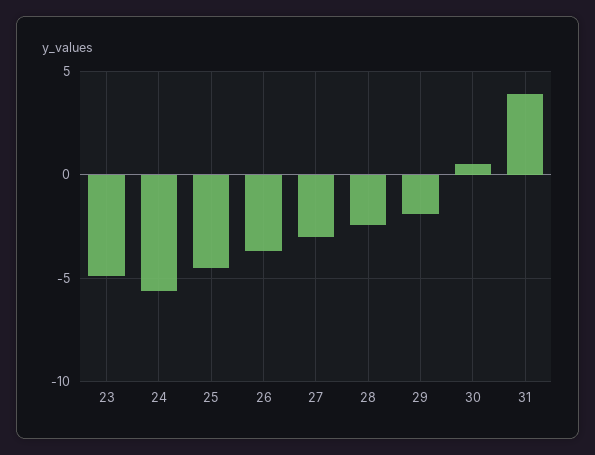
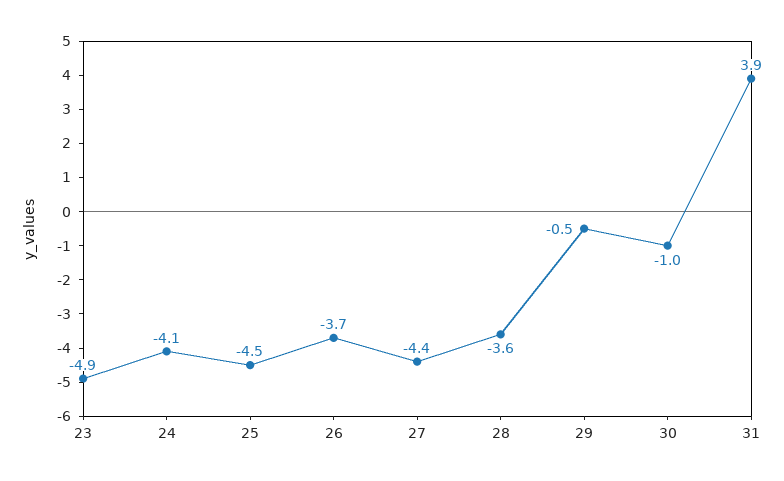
24: -5.5 -> -4.1
27: -3 -> -4.4
28: -2.5 -> -3.6
29: -2 -> -0.5
30: 0.5 -> -1

